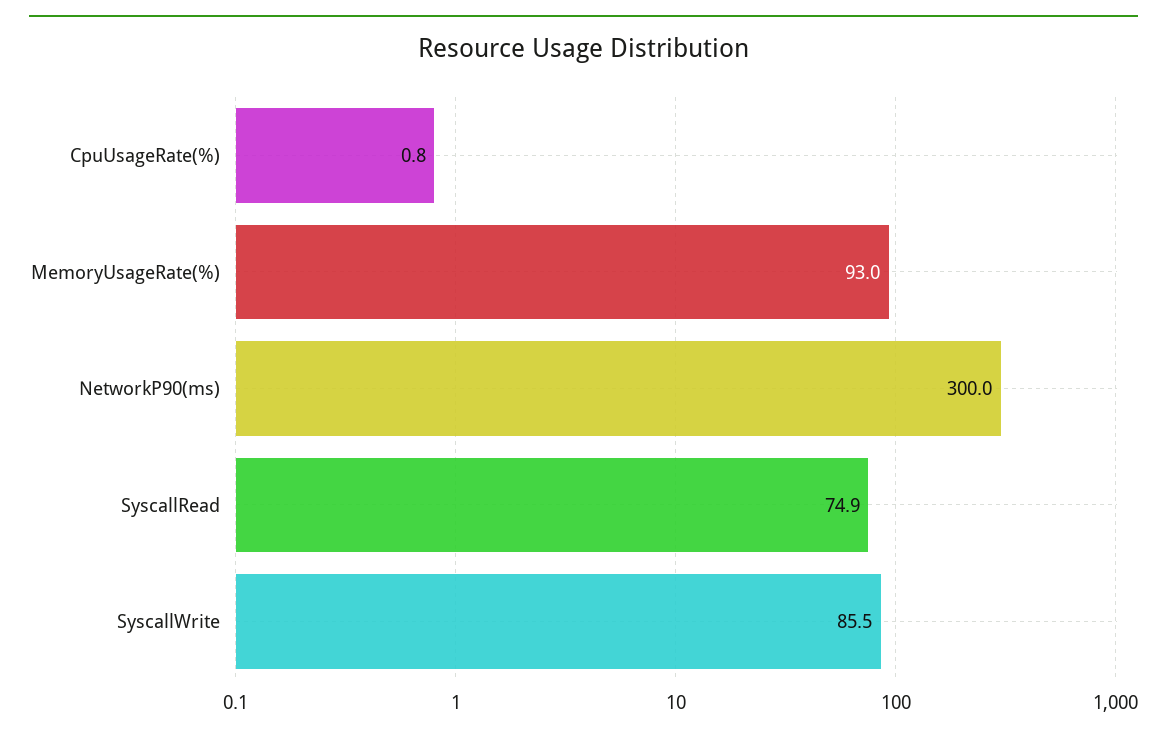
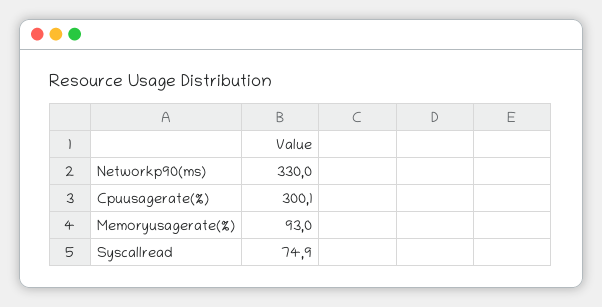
CpuUsageRate(%): 0.8 -> 300.1
NetworkP90(ms): 300 -> 330
SyscallWrite: 85.5 -> none

